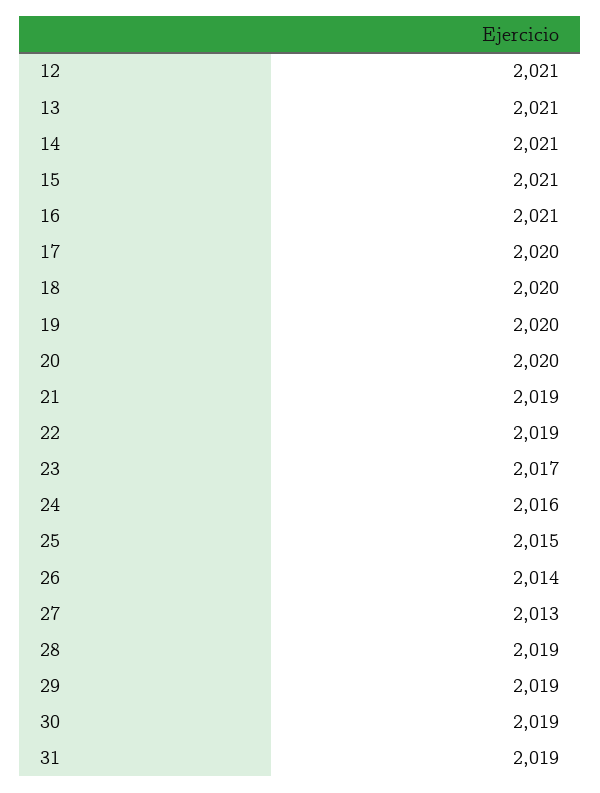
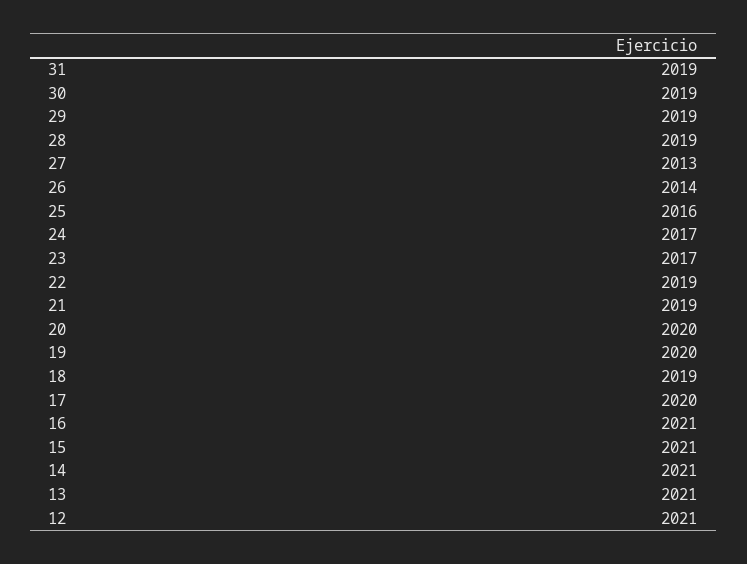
18: 2020 -> 2019
24: 2016 -> 2017
25: 2015 -> 2016

